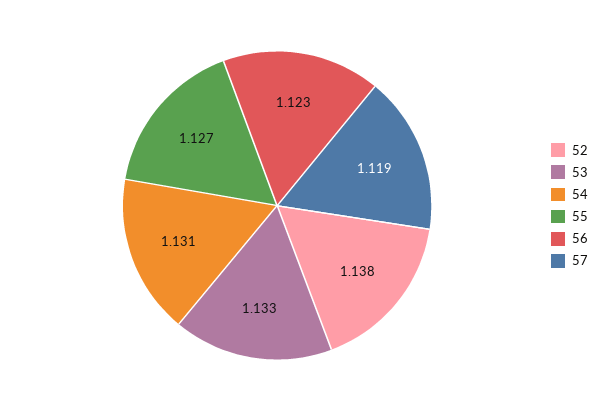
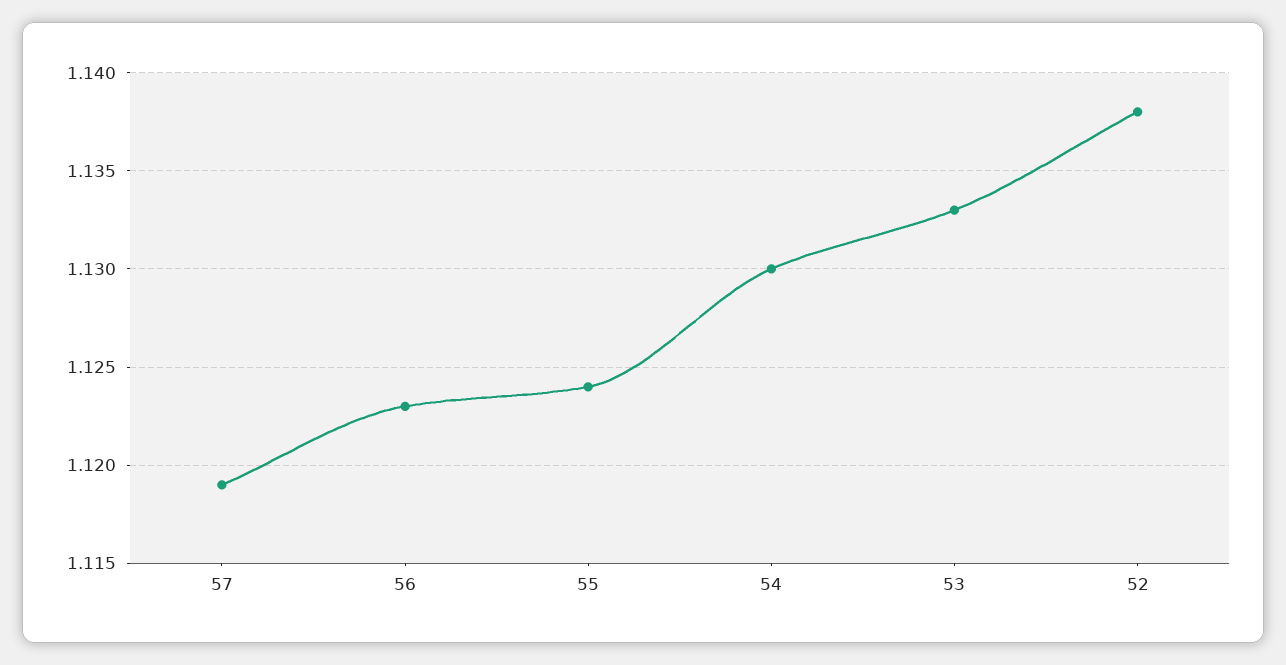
54: 1.131 -> 1.13
55: 1.127 -> 1.124

